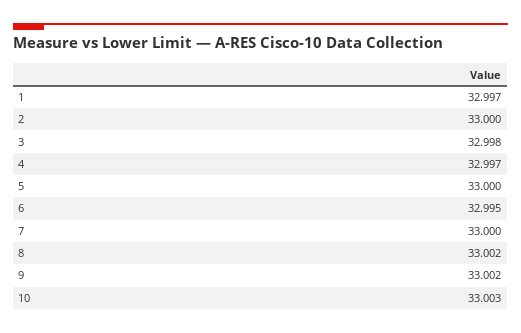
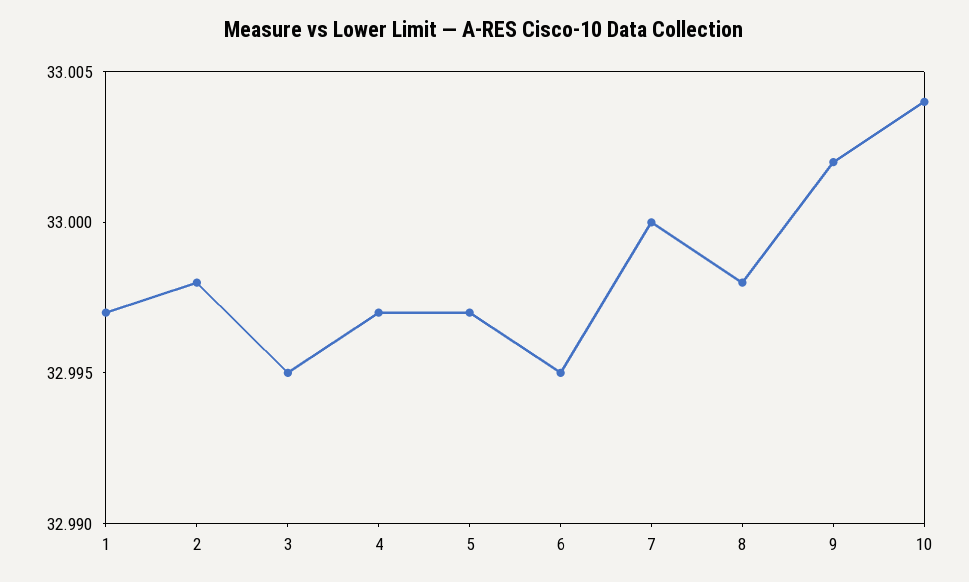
2: 33 -> 32.998
3: 32.998 -> 32.995
5: 33 -> 32.997
8: 33.002 -> 32.998
10: 33.003 -> 33.004

